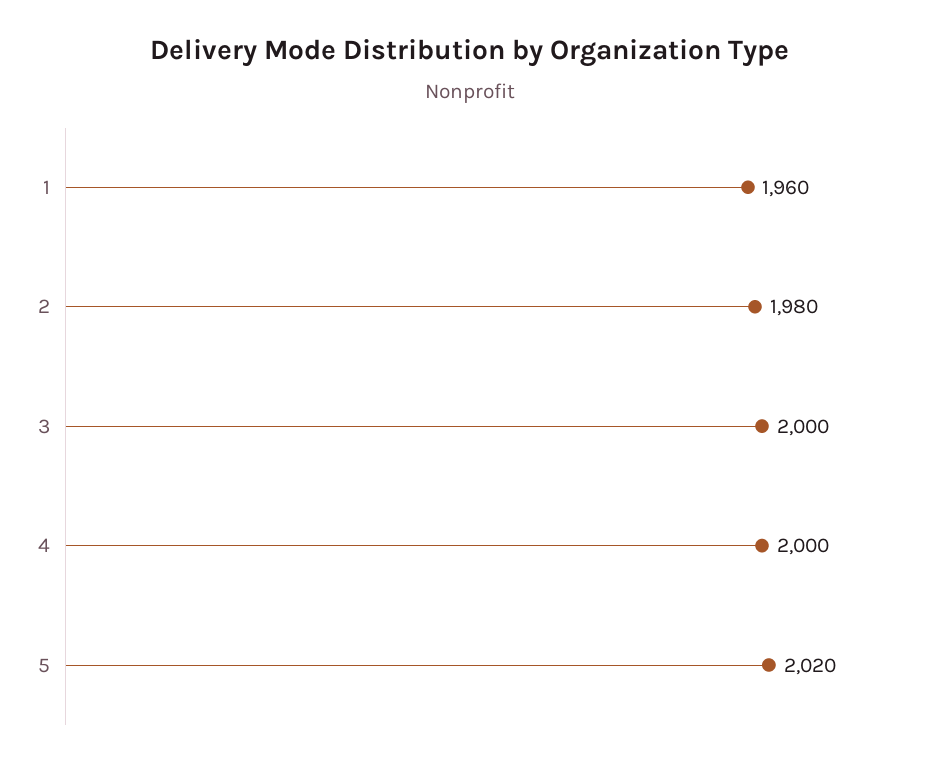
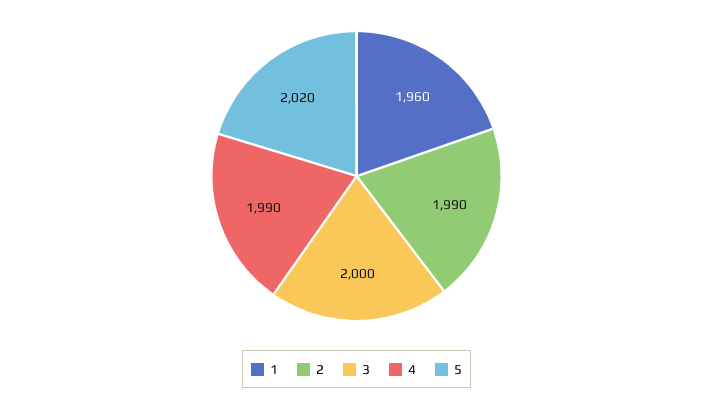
2: 1980 -> 1990
4: 2000 -> 1990

